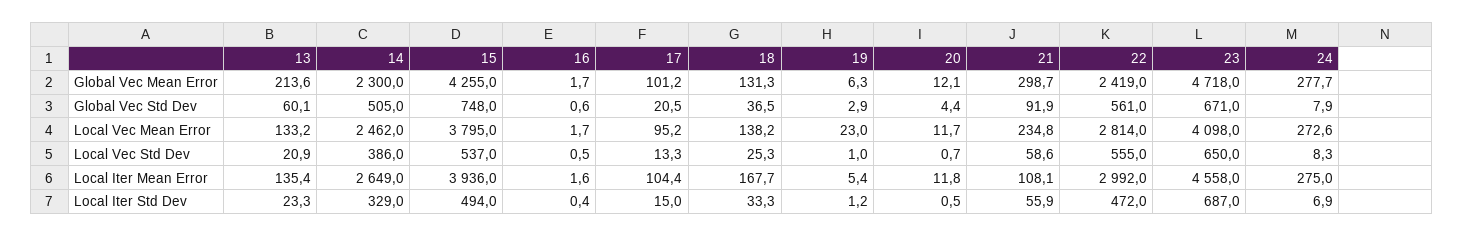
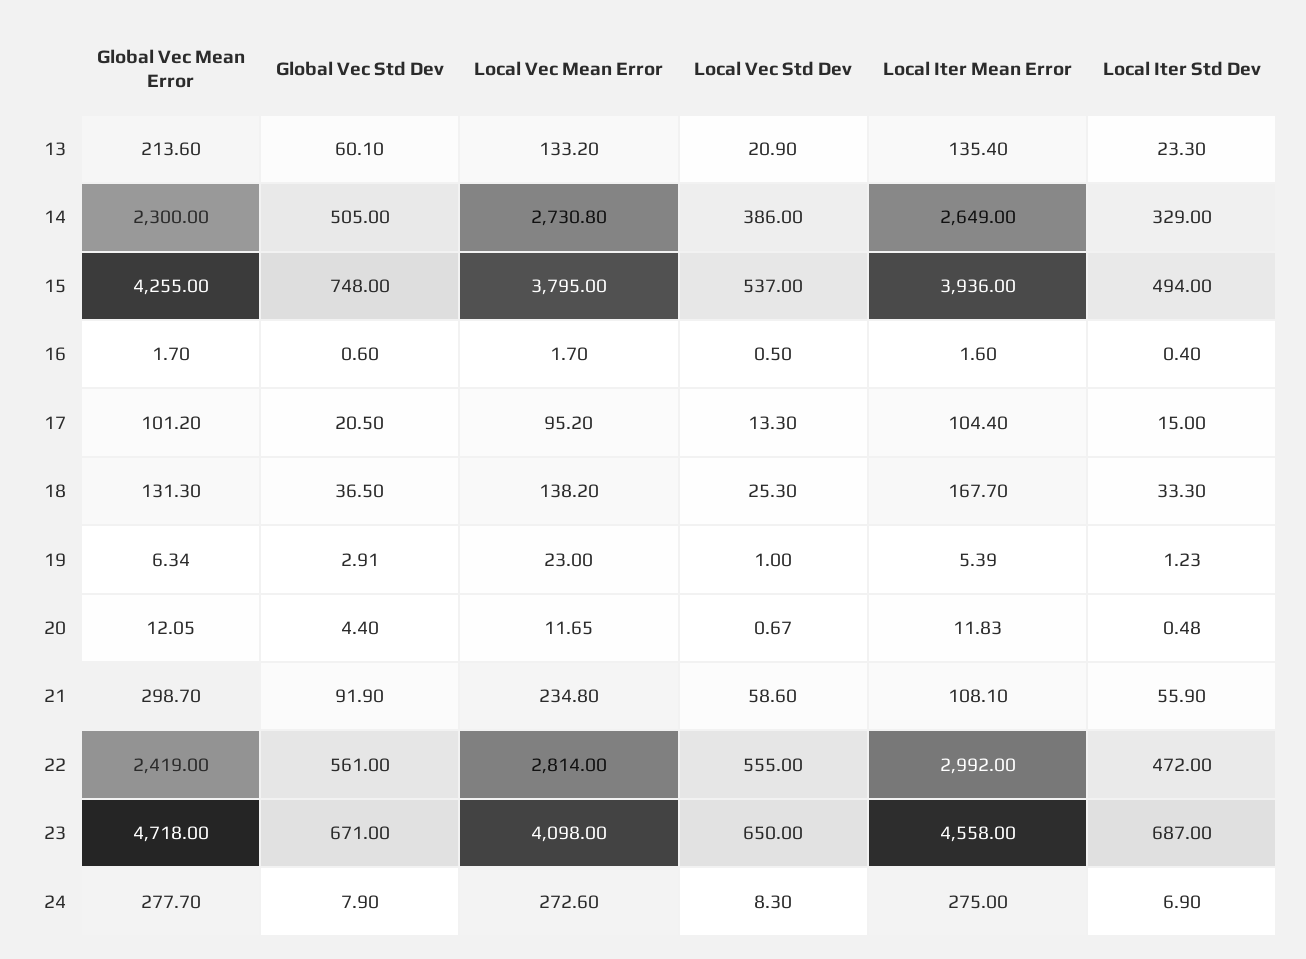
14, Local Vec Mean Error: 2462 -> 2730.8

